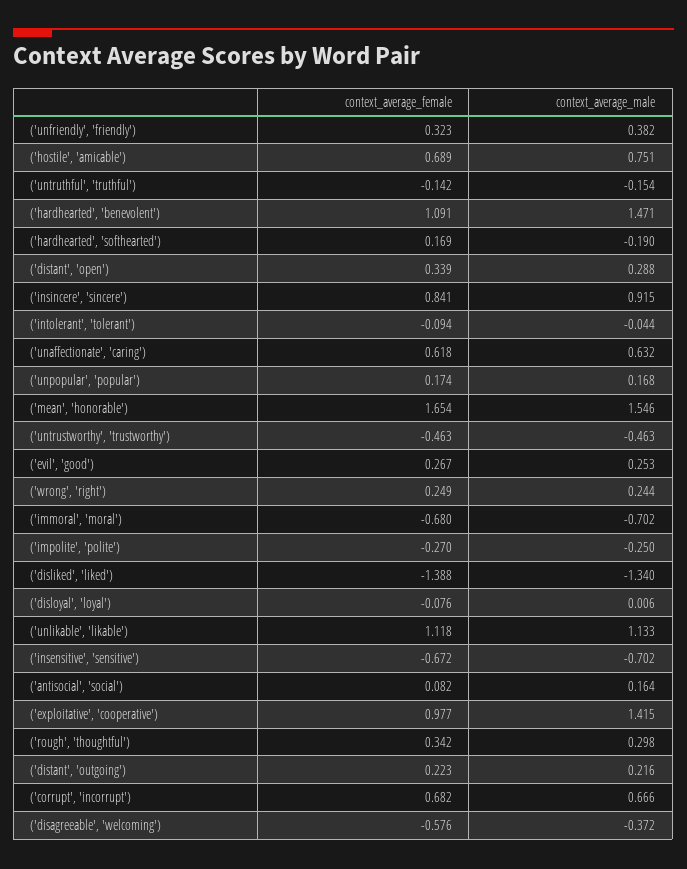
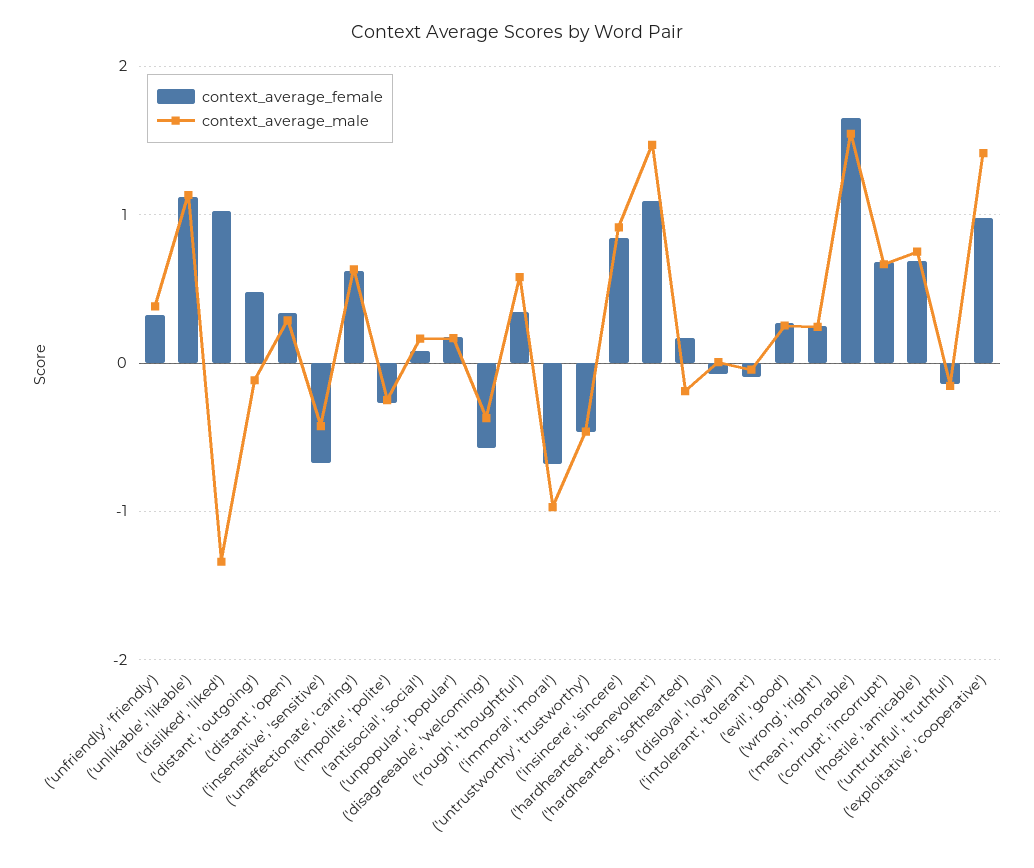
context_average_male, ('immoral', 'moral'): -0.702 -> -1
context_average_female, ('disliked', 'liked'): -1.388 -> 1
context_average_male, ('insensitive', 'sensitive'): -0.702 -> -0.4
context_average_male, ('rough', 'thoughtful'): 0.298 -> 0.6
context_average_female, ('distant', 'outgoing'): 0.223 -> 0.5
context_average_male, ('distant', 'outgoing'): 0.216 -> -0.1

